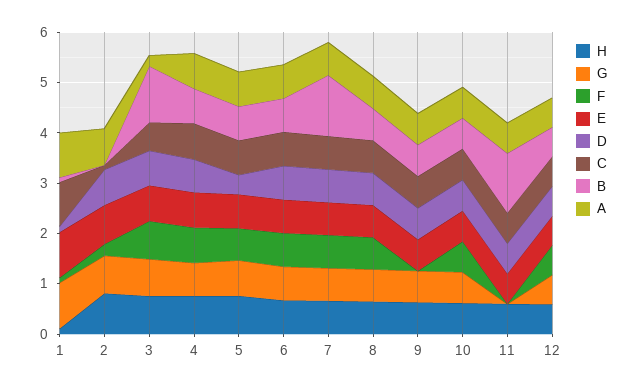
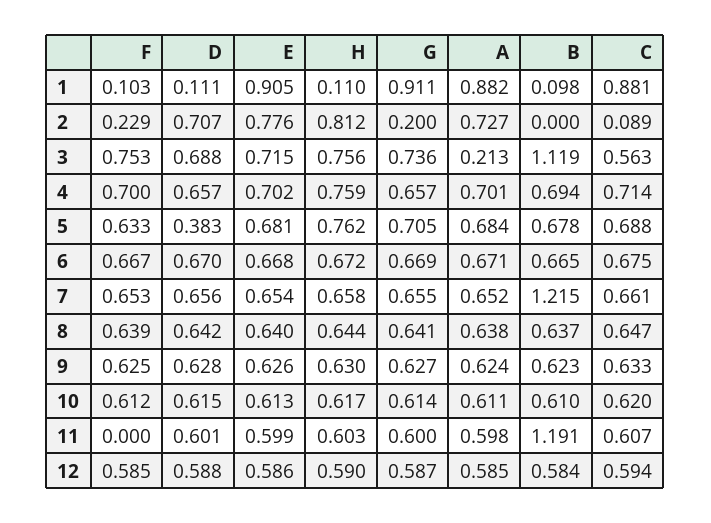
G, 2: 0.8 -> 0.2
F, 9: 0 -> 0.625
G, 11: 0 -> 0.6

